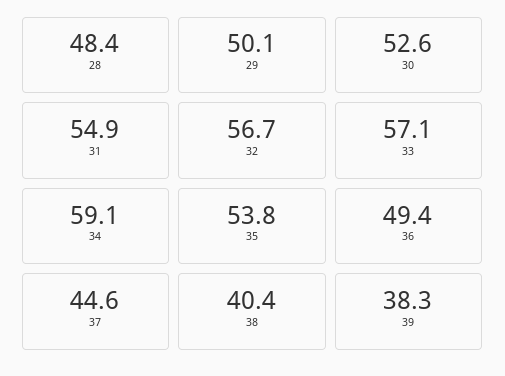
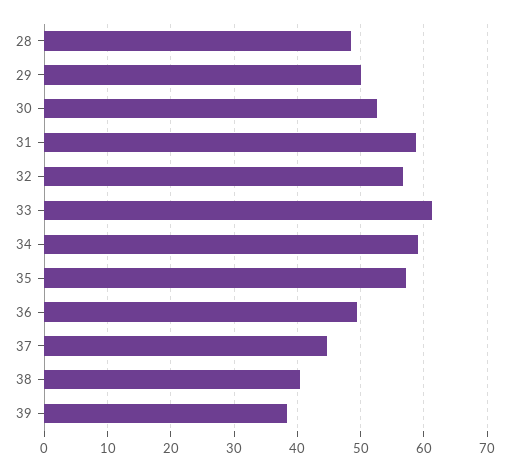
31: 54.9 -> 59
33: 57.1 -> 61
35: 53.8 -> 57

